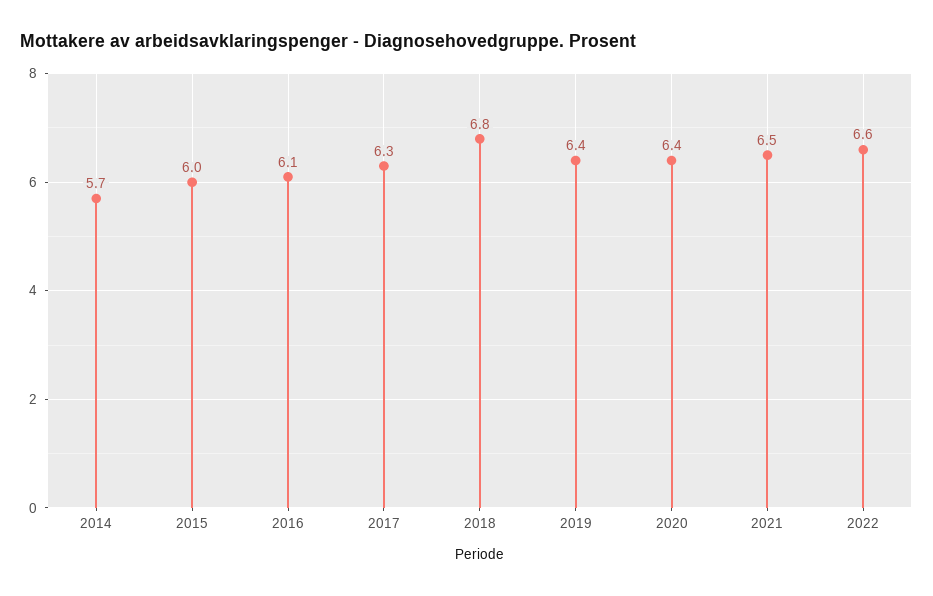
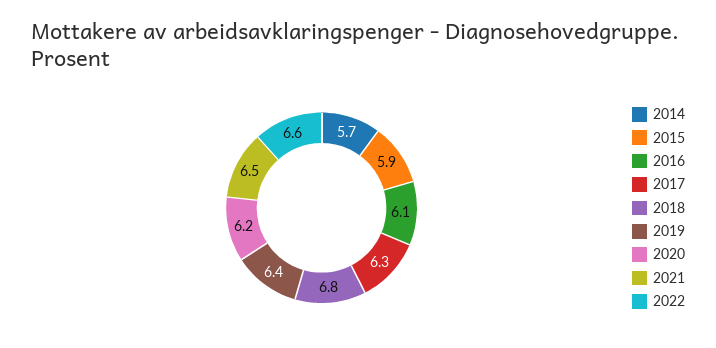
2015: 6 -> 5.9
2020: 6.4 -> 6.2

